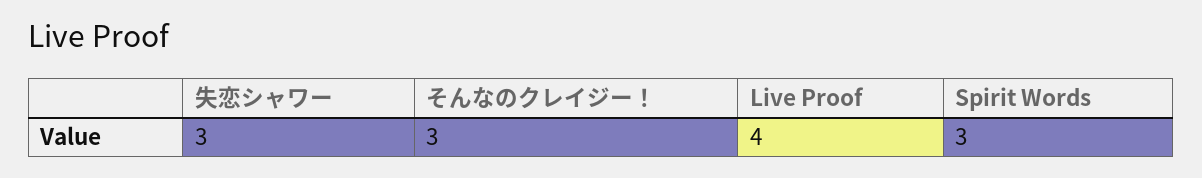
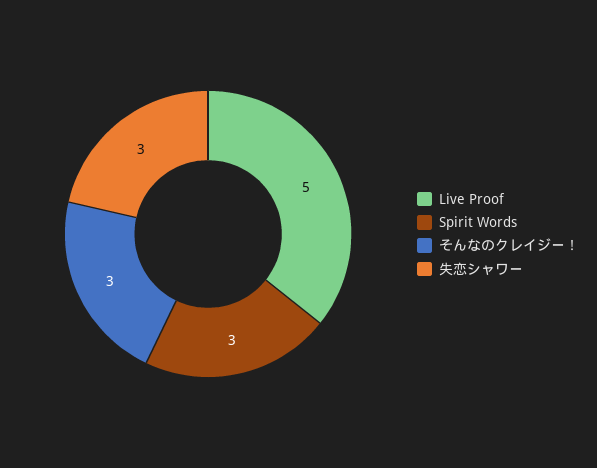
Live Proof: 4 -> 5

